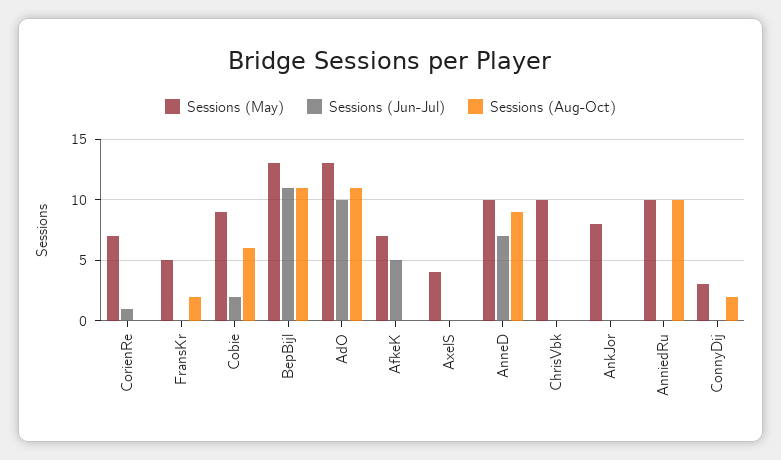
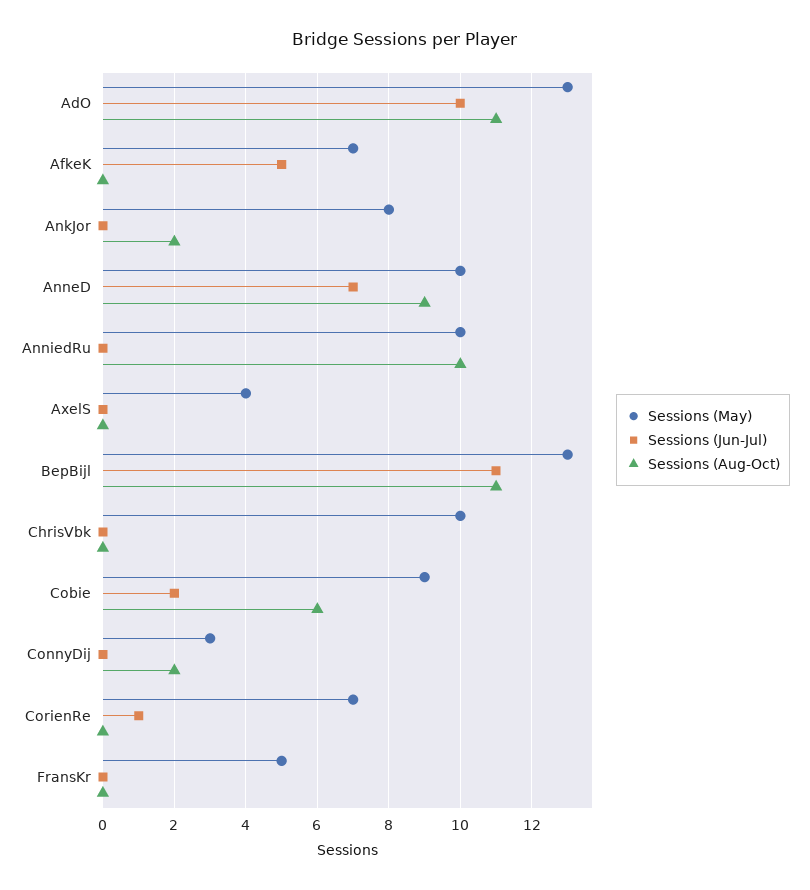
Sessions (Aug-Oct), FransKr: 2 -> 0
Sessions (Aug-Oct), AnkJor: 0 -> 2

